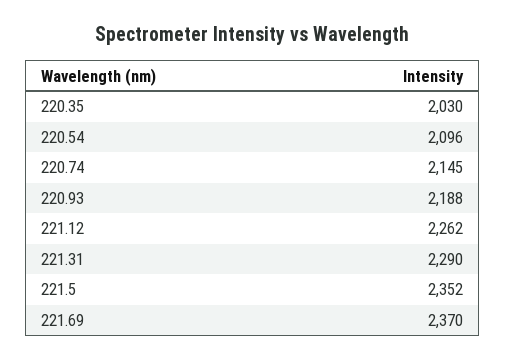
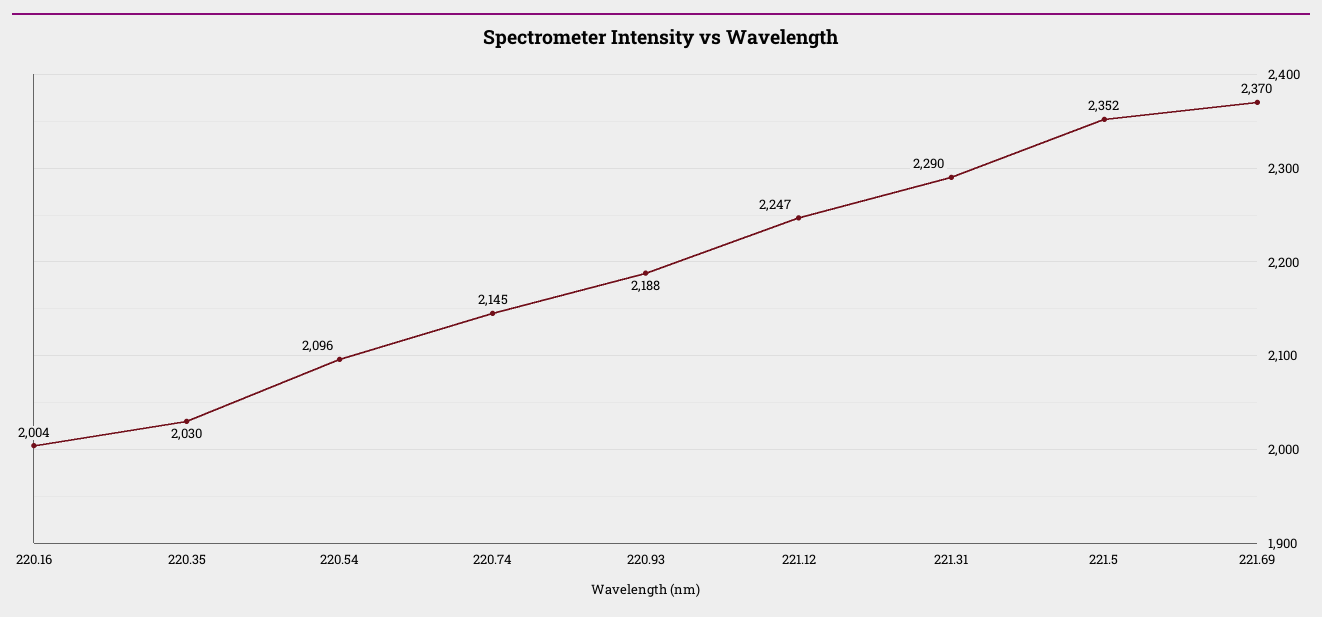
221.12: 2262 -> 2247
220.16: none -> 2004

